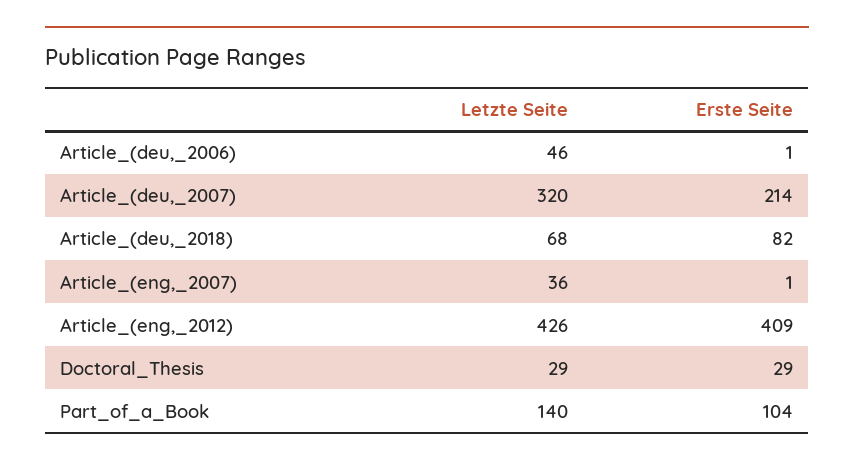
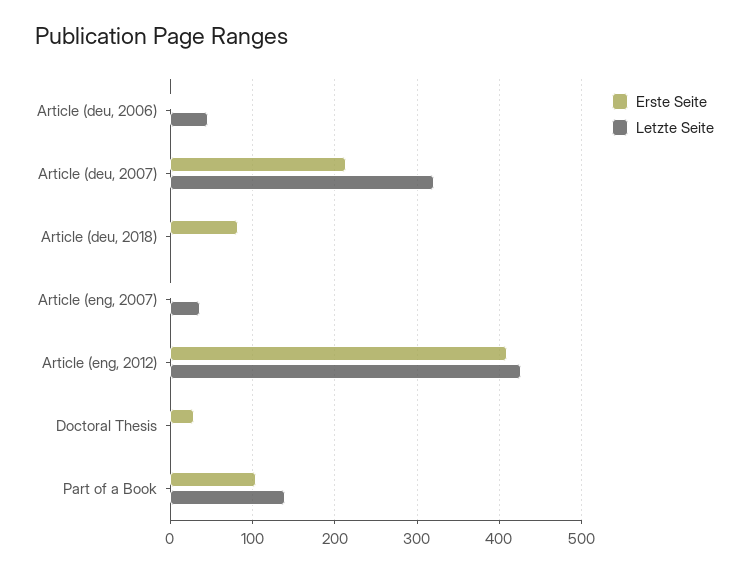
Letzte Seite, Article_(deu,_2018): 68 -> 0
Letzte Seite, Doctoral_Thesis: 29 -> 0

